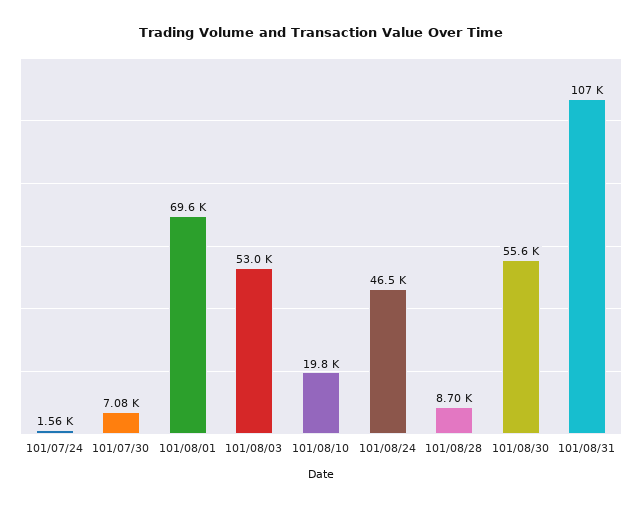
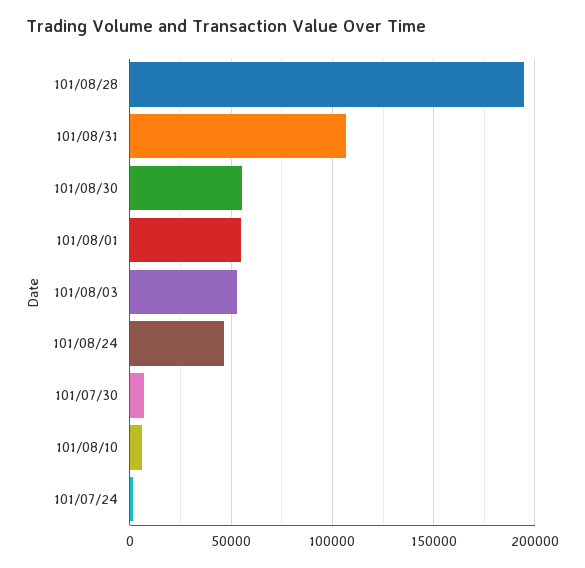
101/08/01: 69600 -> 55000
101/08/10: 19800 -> 5000
101/08/28: 8700 -> 195000

